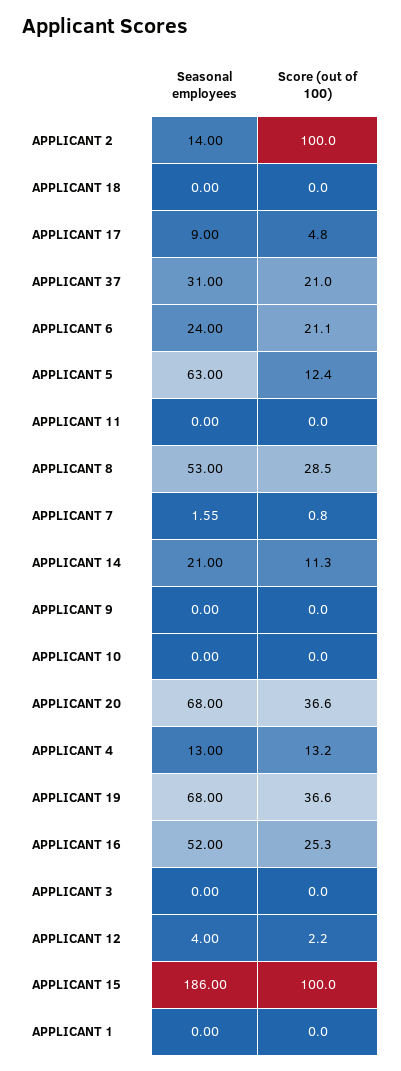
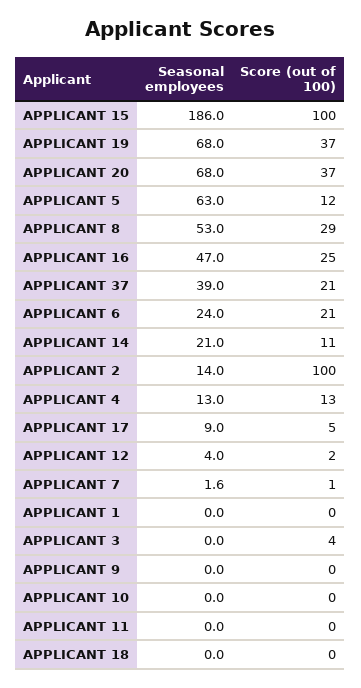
Seasonal employees, APPLICANT 37: 31 -> 39
Seasonal employees, APPLICANT 16: 52 -> 47
Score (out of 100), APPLICANT 3: 0 -> 4

